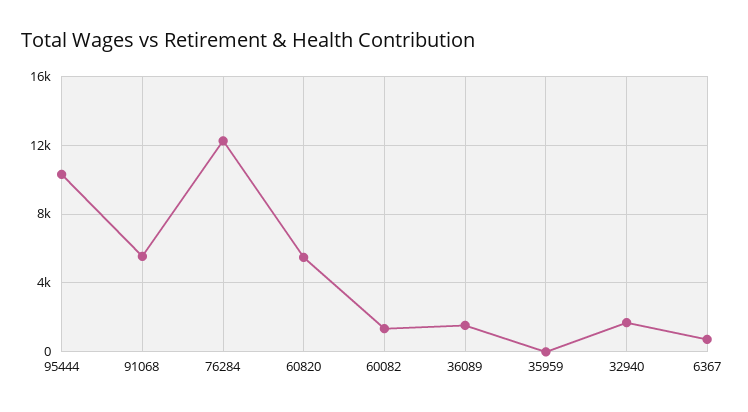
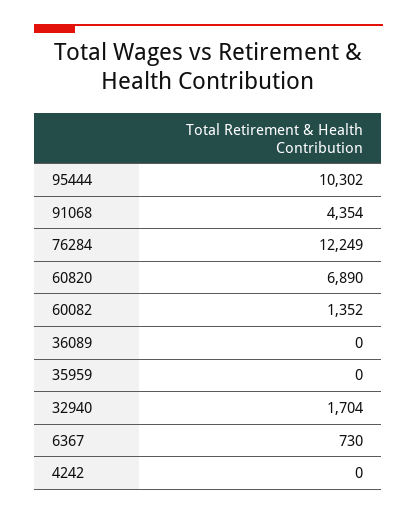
91068: 5500 -> 4354
60820: 5500 -> 6890
36089: 1500 -> 0
4242: none -> 0

